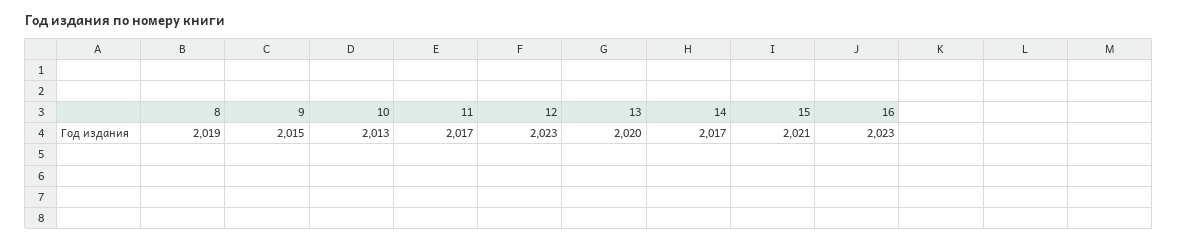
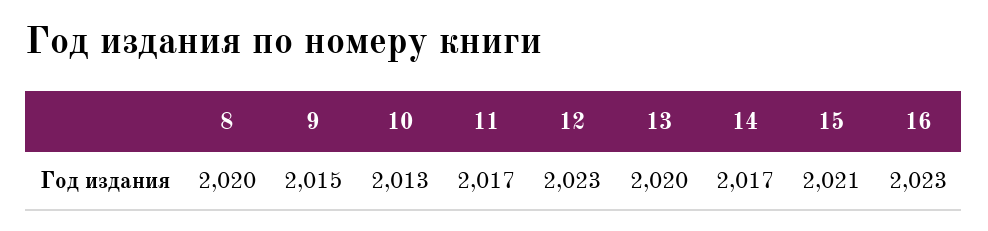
8: 2019 -> 2020

